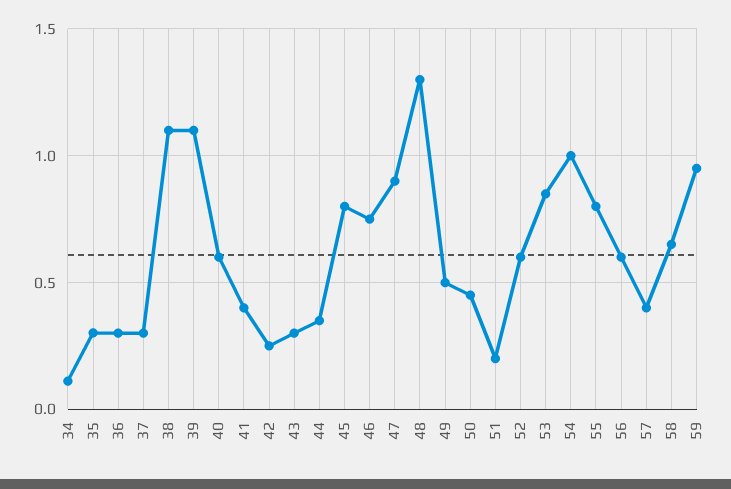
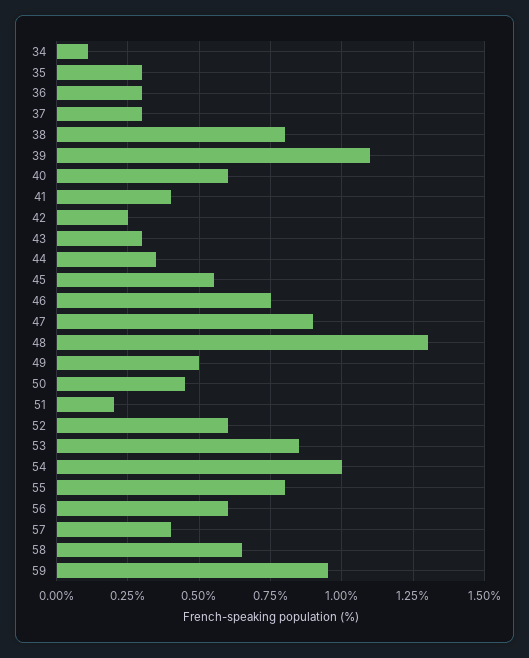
38: 1.1 -> 0.8
45: 0.8 -> 0.55

